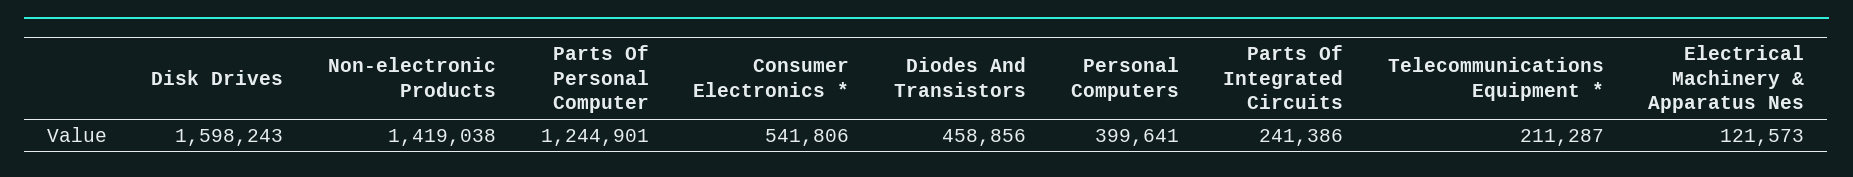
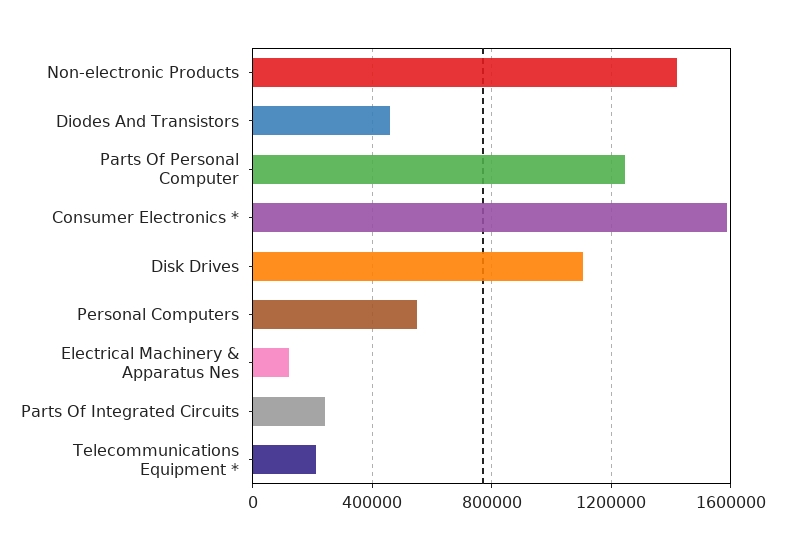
Disk Drives: 1598243 -> 1100000
Consumer Electronics *: 541806 -> 1600000
Personal Computers: 399641 -> 550000

